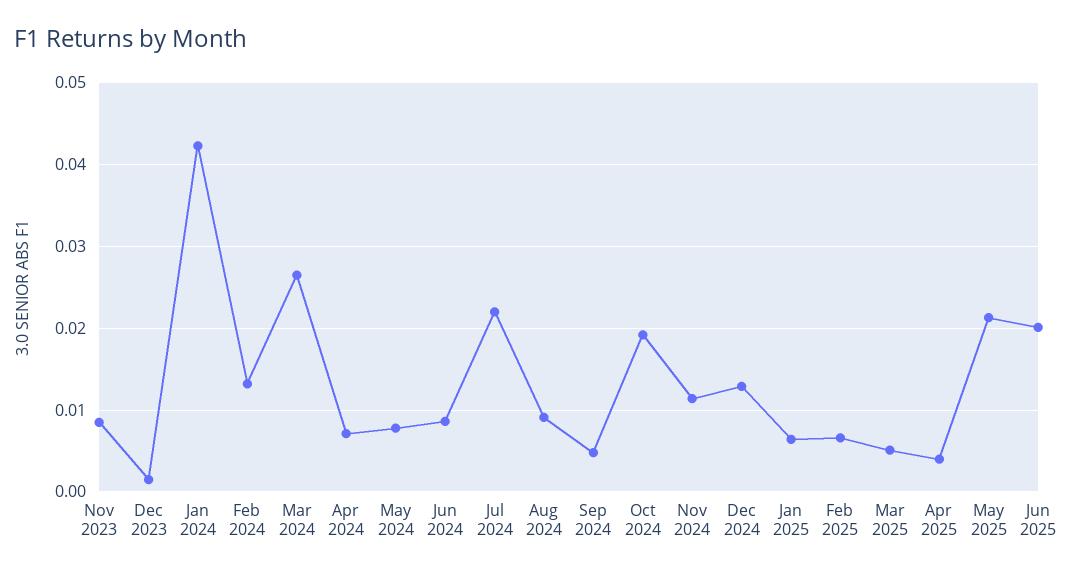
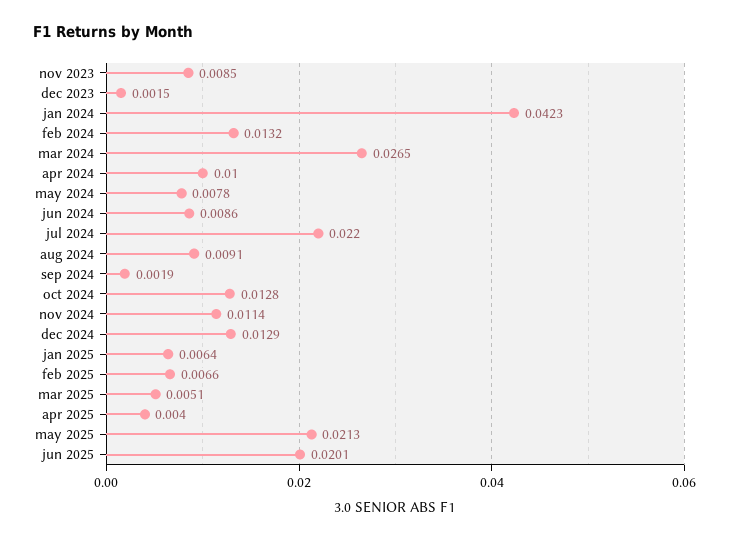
Apr 2024: 0.007 -> 0.01
Sep 2024: 0.005 -> 0.0019
Oct 2024: 0.019 -> 0.0128

